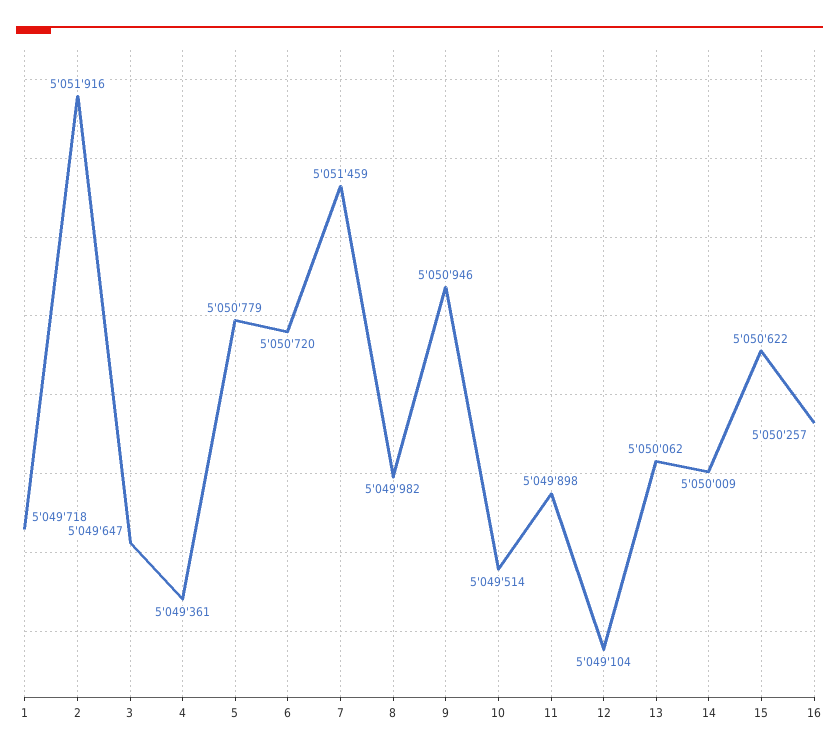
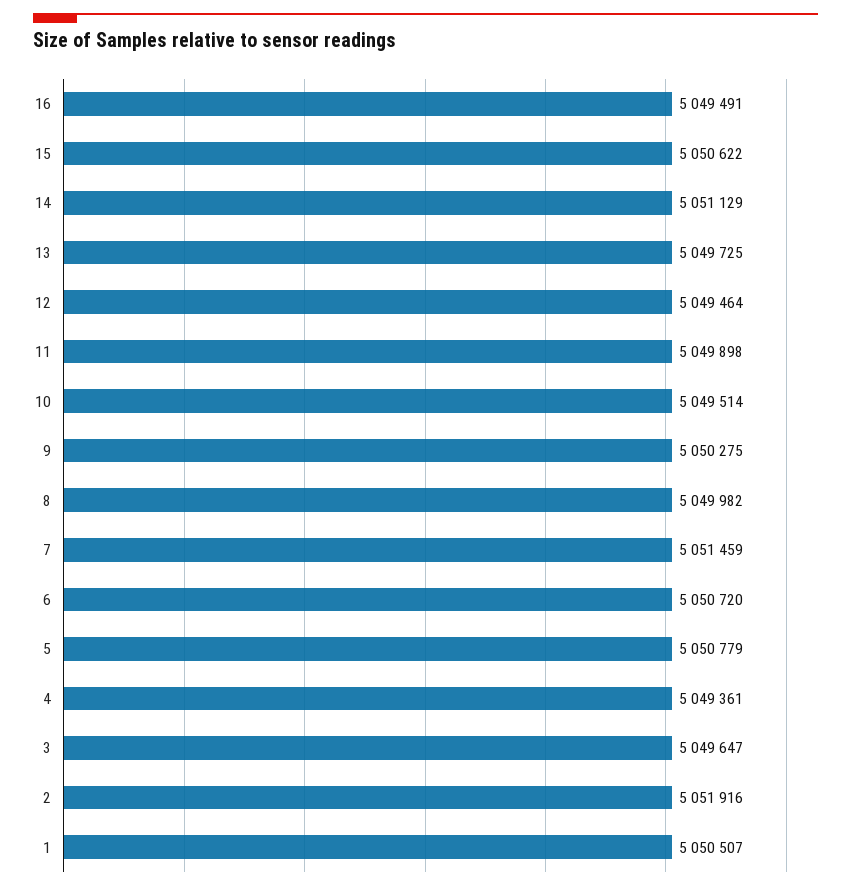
1: 5049718 -> 5050507
9: 5050946 -> 5050275
12: 5049104 -> 5049464
13: 5050062 -> 5049725
14: 5050009 -> 5051129
16: 5050257 -> 5049491

